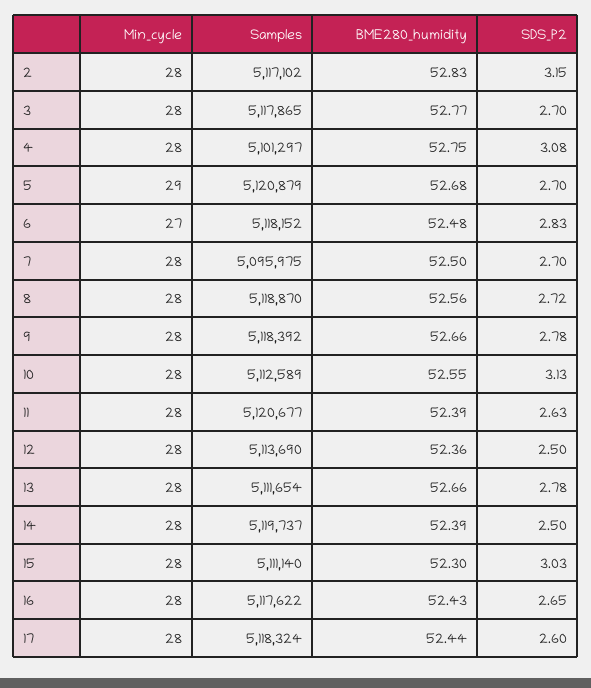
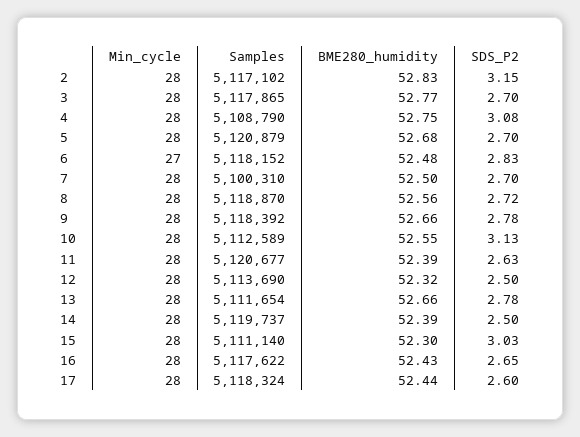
Samples, 4: 5101297 -> 5108790
Min_cycle, 5: 29 -> 28
Samples, 7: 5095975 -> 5100310
BME280_humidity, 12: 52.36 -> 52.32

